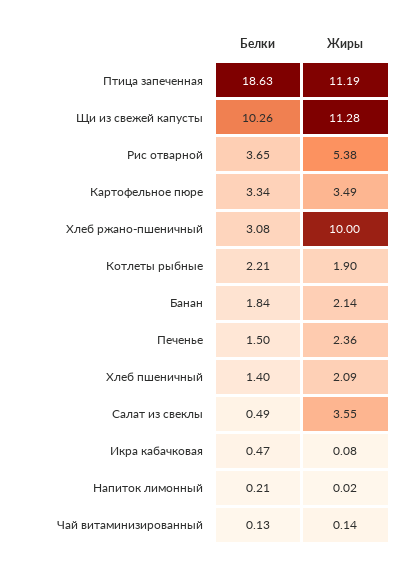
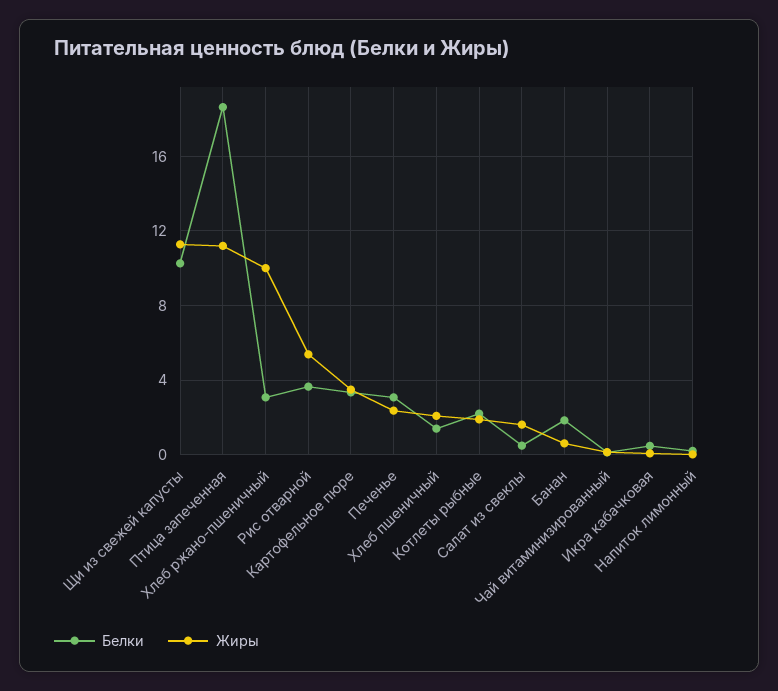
Жиры, Банан: 2.14 -> 0.5
Белки, Печенье: 1.5 -> 3
Жиры, Салат из свеклы: 3.55 -> 1.5

